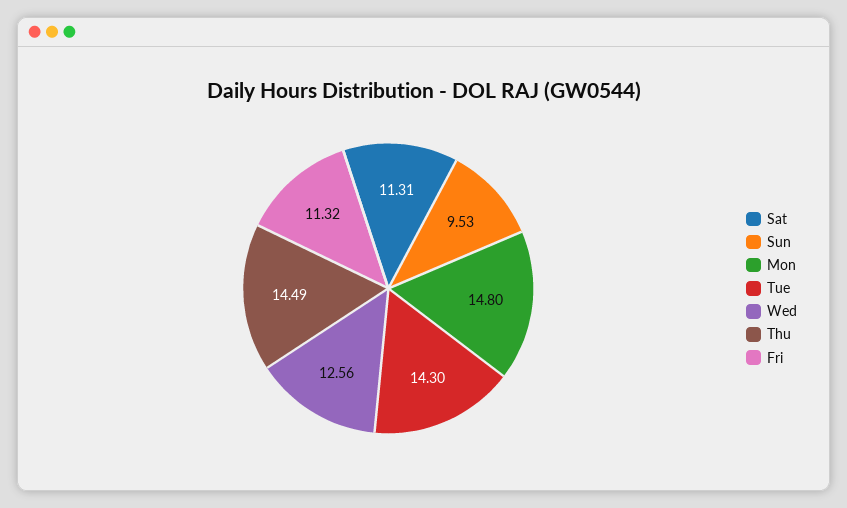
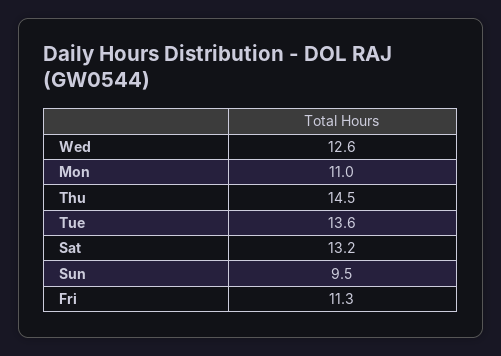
Sat: 11.31 -> 13.2
Mon: 14.8 -> 11
Tue: 14.3 -> 13.6

